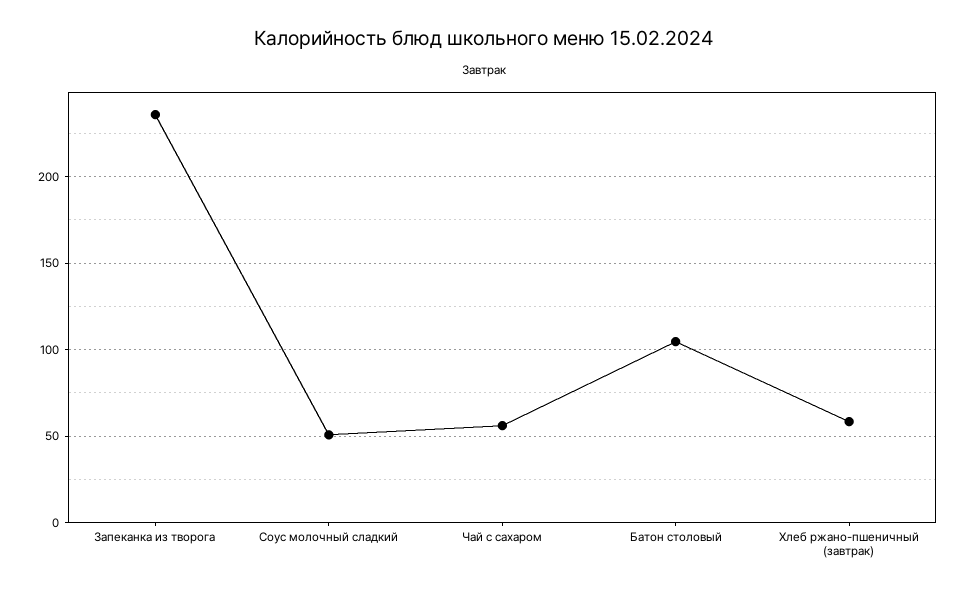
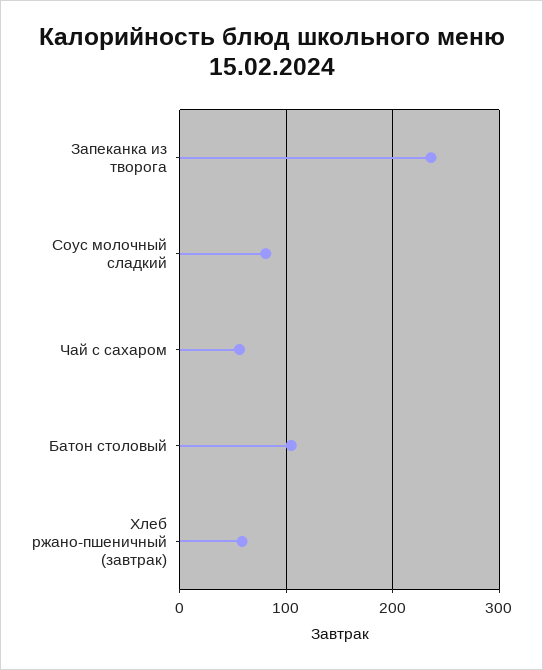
Соус молочный сладкий: 50 -> 80

